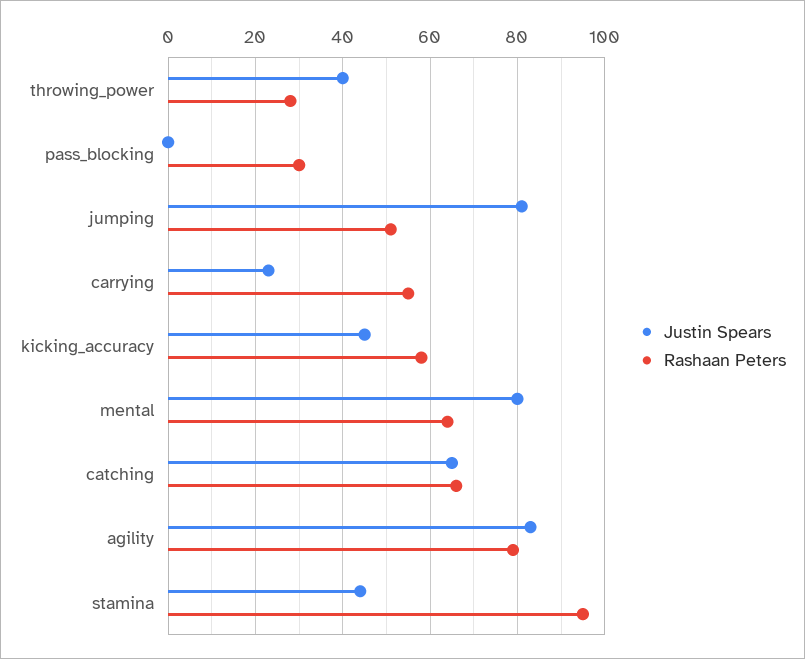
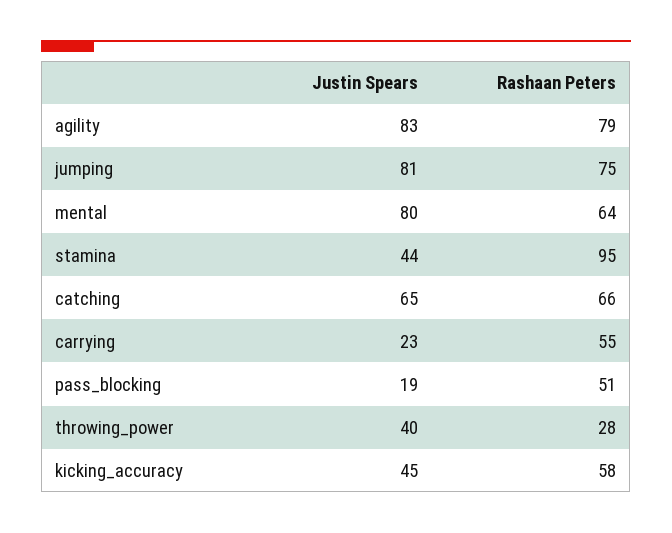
Justin Spears, pass_blocking: 0 -> 19
Rashaan Peters, pass_blocking: 30 -> 51
Rashaan Peters, jumping: 50 -> 75

